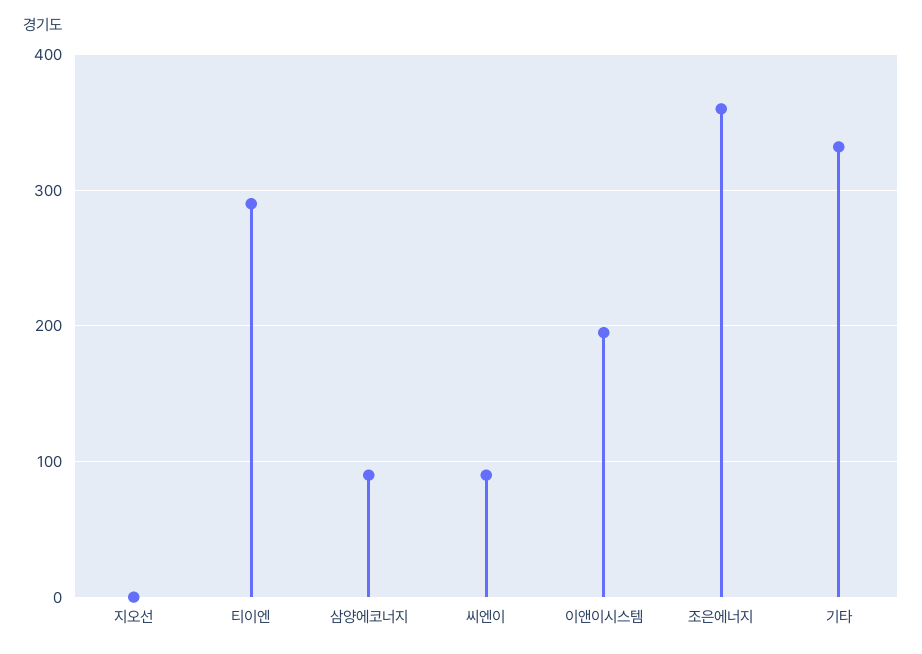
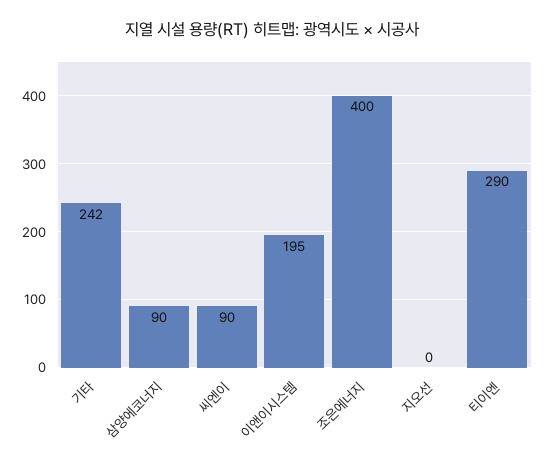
조은에너지: 360 -> 400
기타: 330 -> 242

